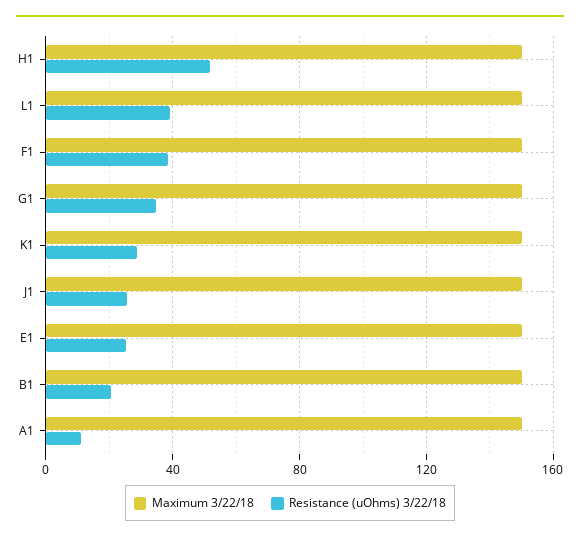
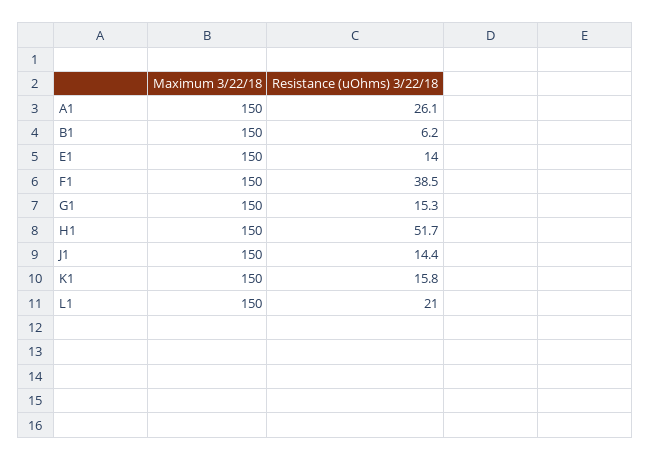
Resistance (uOhms) 3/22/18, L1: 40 -> 21
Resistance (uOhms) 3/22/18, G1: 35 -> 15.3
Resistance (uOhms) 3/22/18, K1: 30 -> 15.8
Resistance (uOhms) 3/22/18, J1: 25 -> 14.4
Resistance (uOhms) 3/22/18, E1: 25 -> 14
Resistance (uOhms) 3/22/18, B1: 20 -> 6.2
Resistance (uOhms) 3/22/18, A1: 10 -> 26.1

